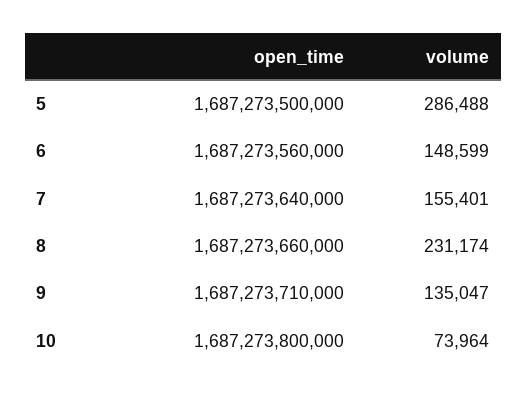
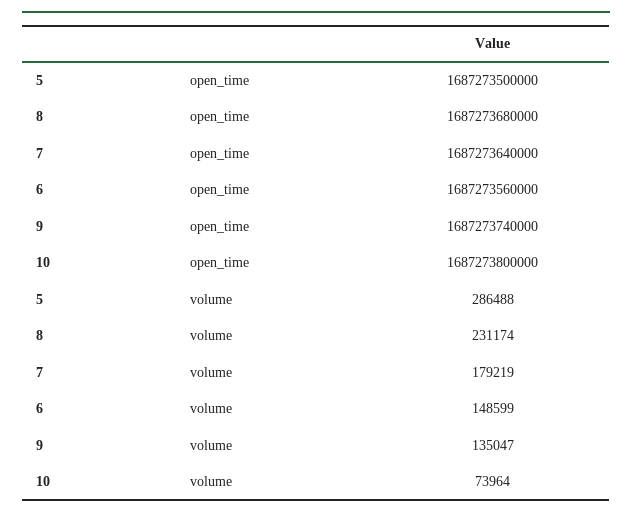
volume, 7: 155401 -> 179219
open_time, 8: 1687273660000 -> 1687273680000
open_time, 9: 1687273710000 -> 1687273740000

